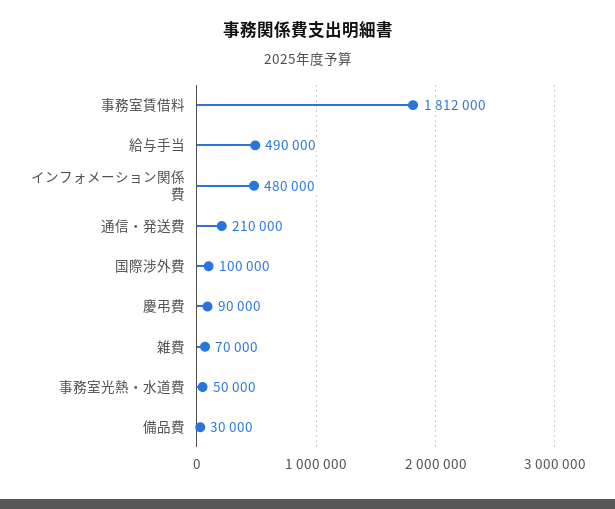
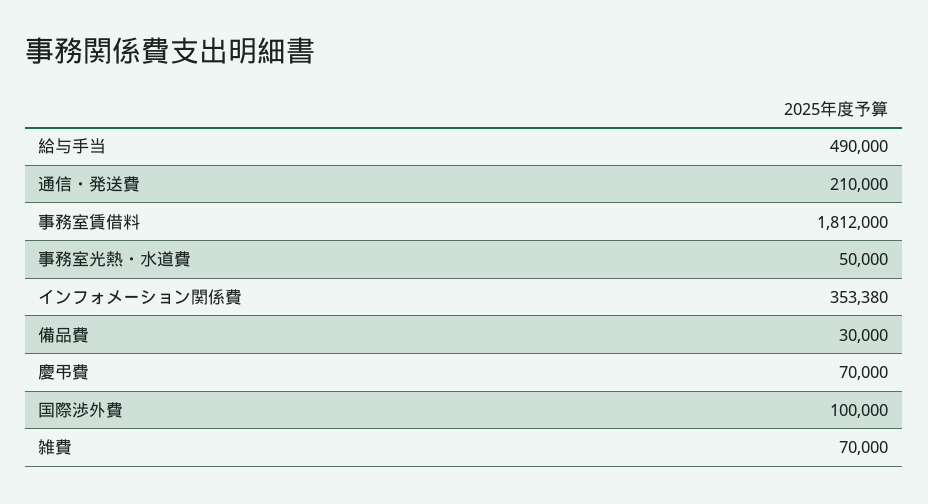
インフォメーション関係費: 480000 -> 353380
慶弔費: 90000 -> 70000

